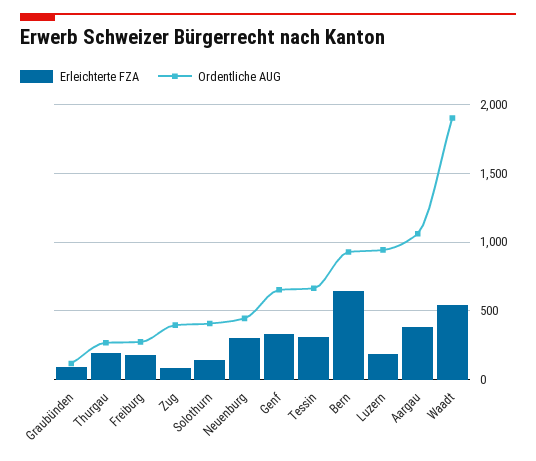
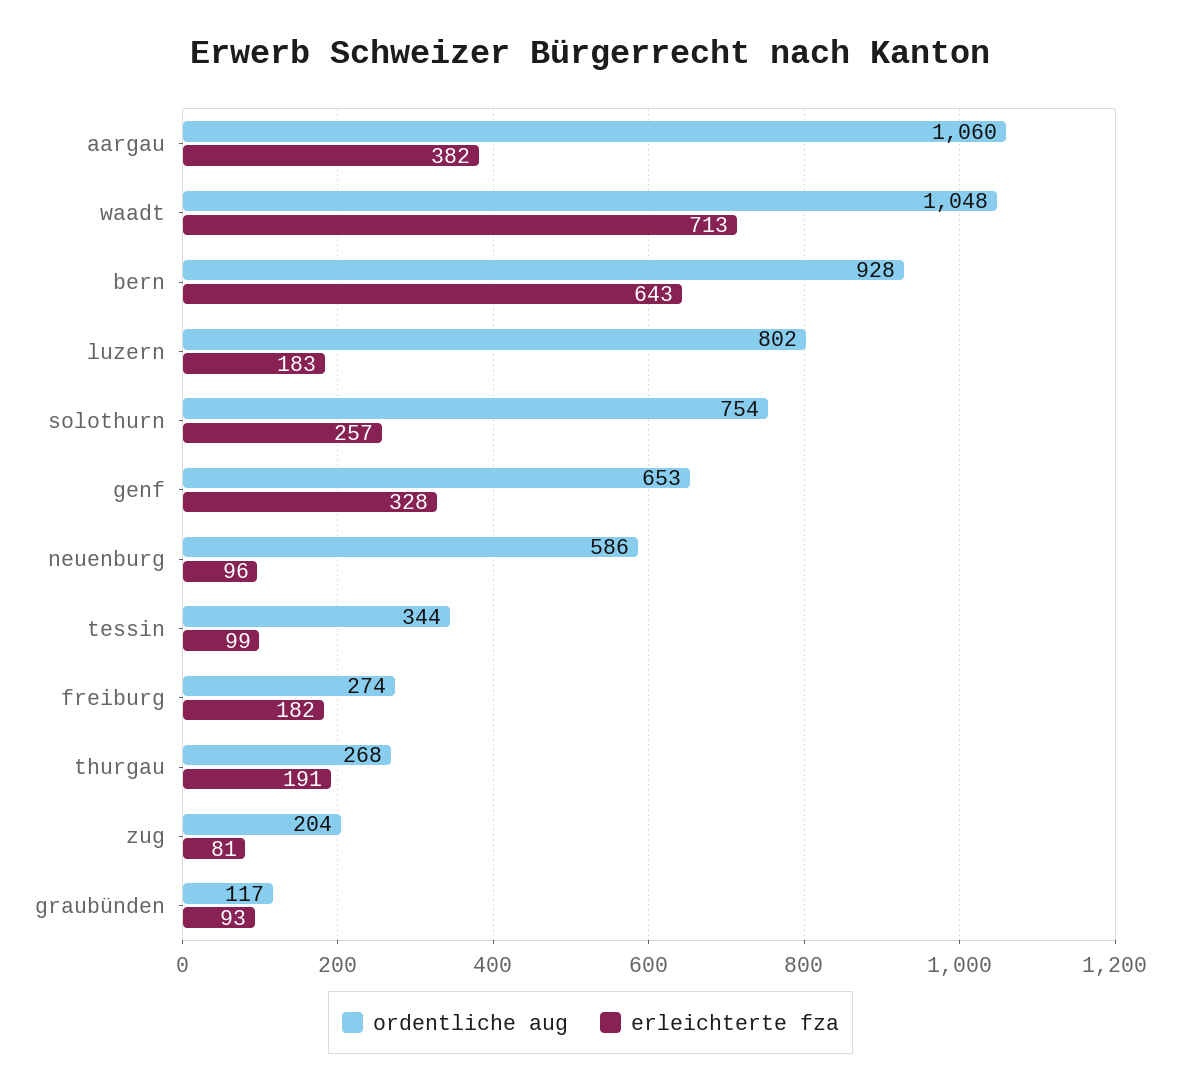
Ordentliche AUG, Zug: 400 -> 204
Erleichterte FZA, Solothurn: 150 -> 257
Ordentliche AUG, Solothurn: 400 -> 754
Erleichterte FZA, Neuenburg: 300 -> 96
Ordentliche AUG, Neuenburg: 450 -> 586
Erleichterte FZA, Tessin: 300 -> 99
Ordentliche AUG, Tessin: 650 -> 344
Ordentliche AUG, Luzern: 950 -> 802
Erleichterte FZA, Waadt: 550 -> 713
Ordentliche AUG, Waadt: 1900 -> 1048

